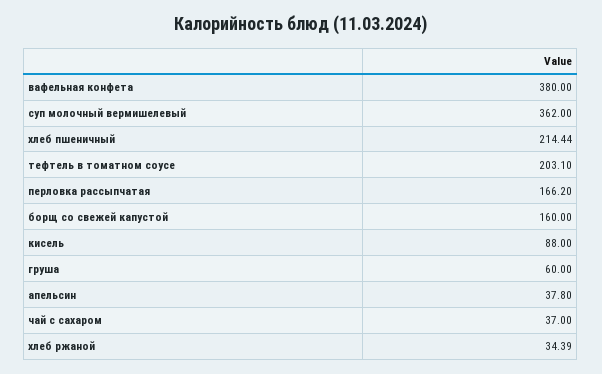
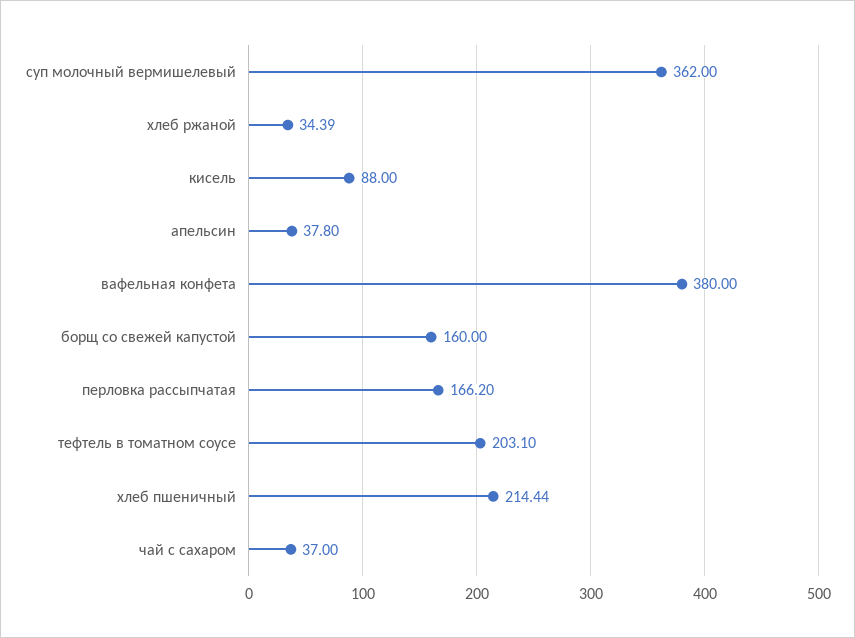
груша: 60 -> none

